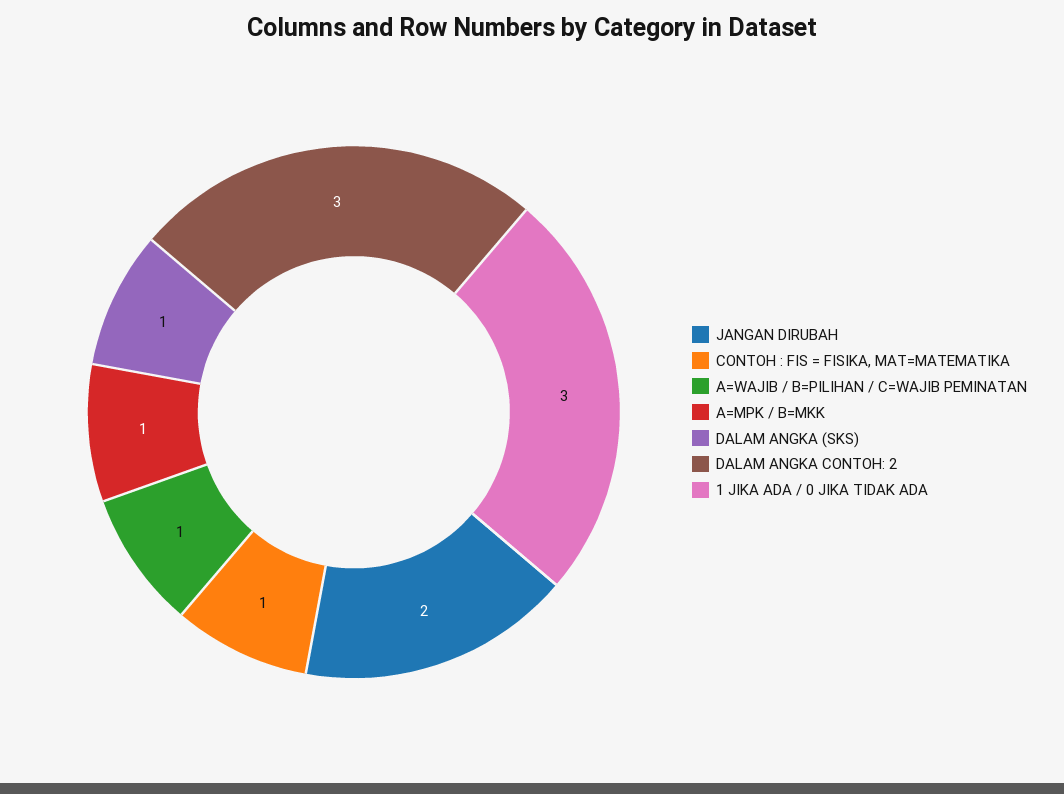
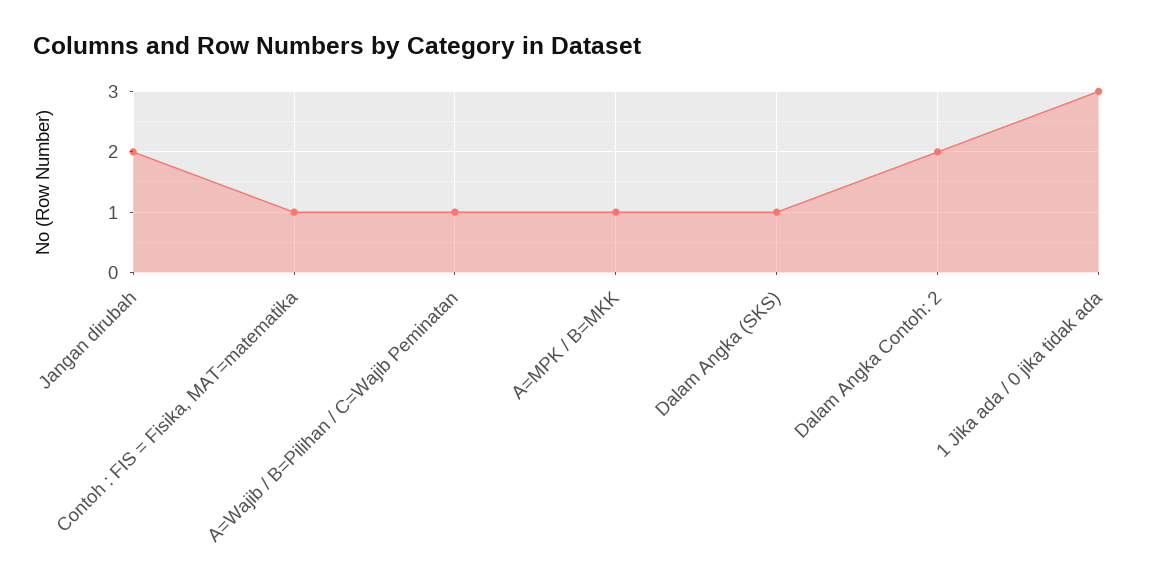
DALAM ANGKA CONTOH: 2: 3 -> 2

